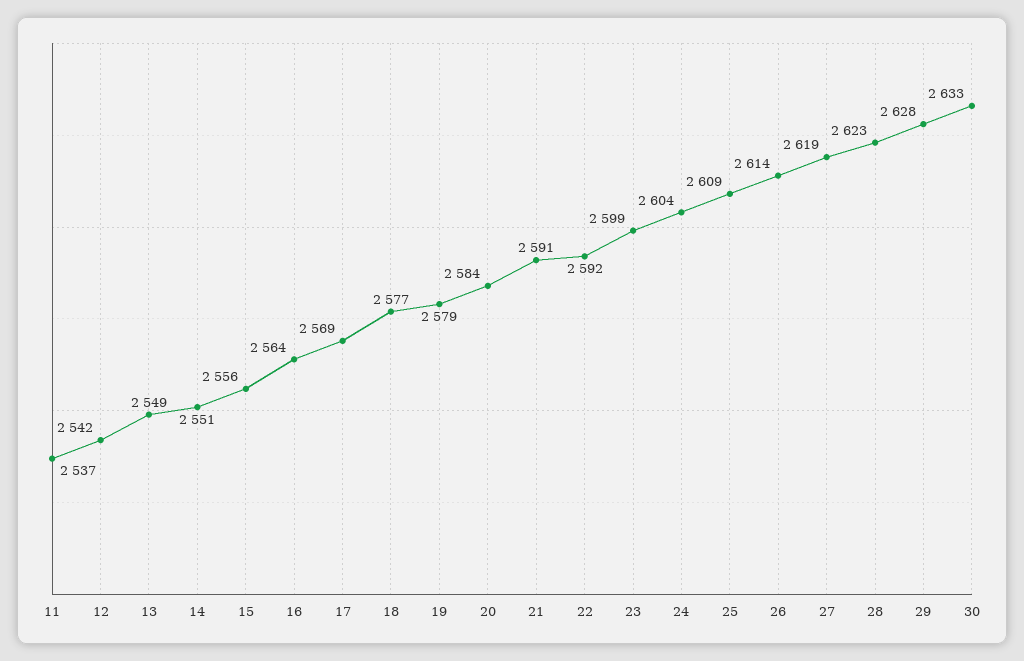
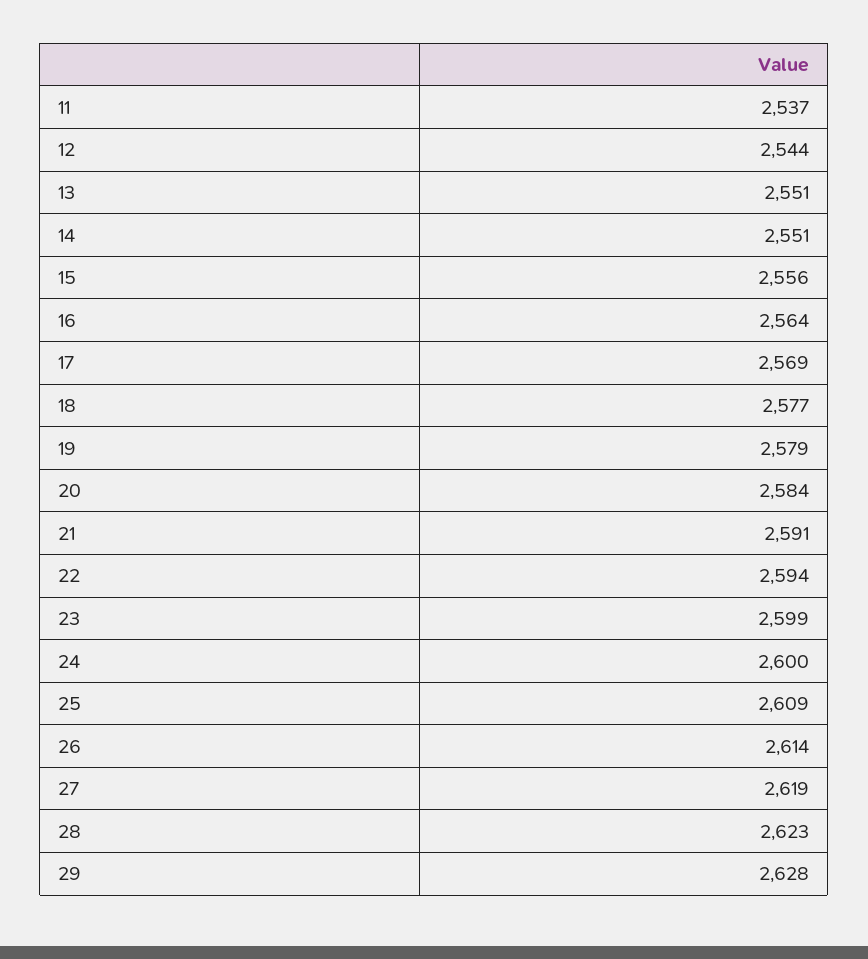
12: 2542 -> 2544
13: 2549 -> 2551
22: 2592 -> 2594
24: 2604 -> 2600
30: 2633 -> none

